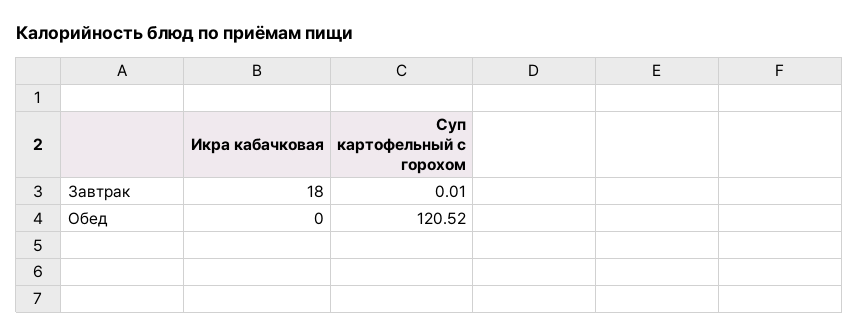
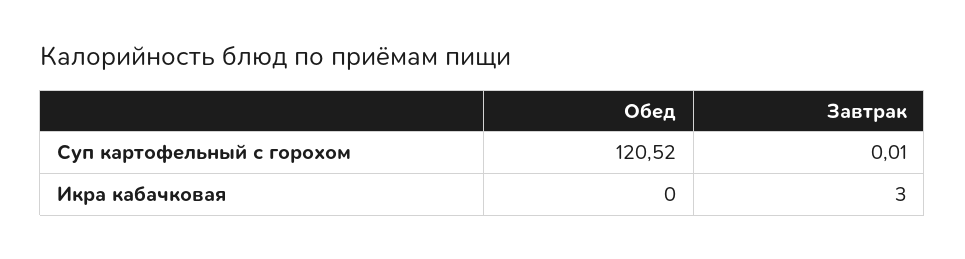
Икра кабачковая, Завтрак: 18 -> 3

